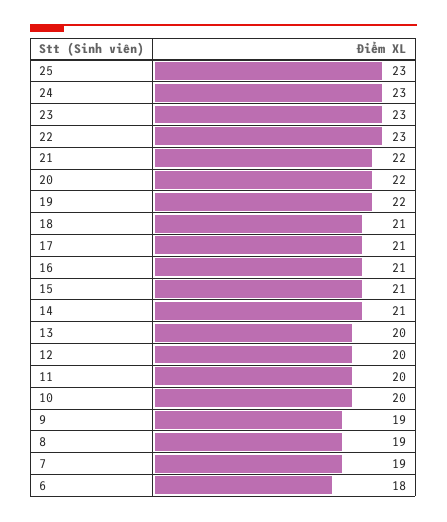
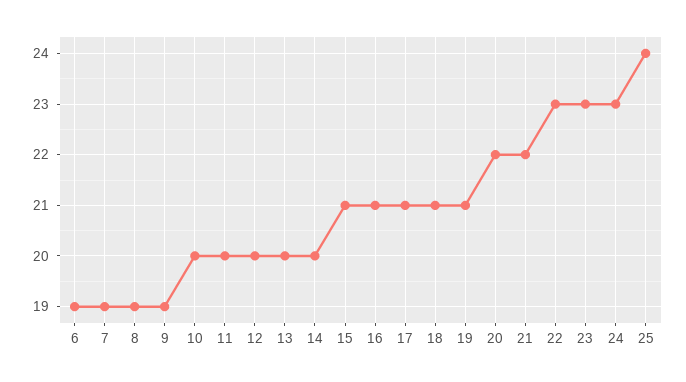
25: 23 -> 24
19: 22 -> 21
14: 21 -> 20
6: 18 -> 19

